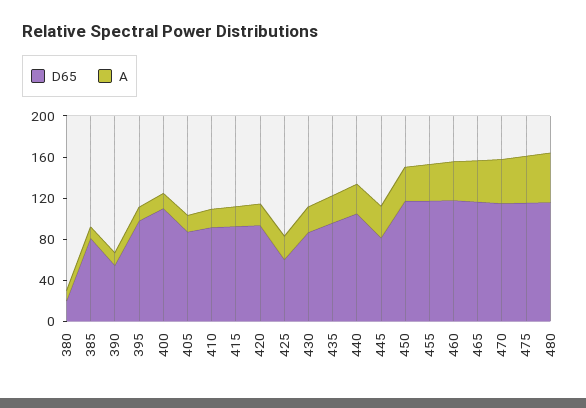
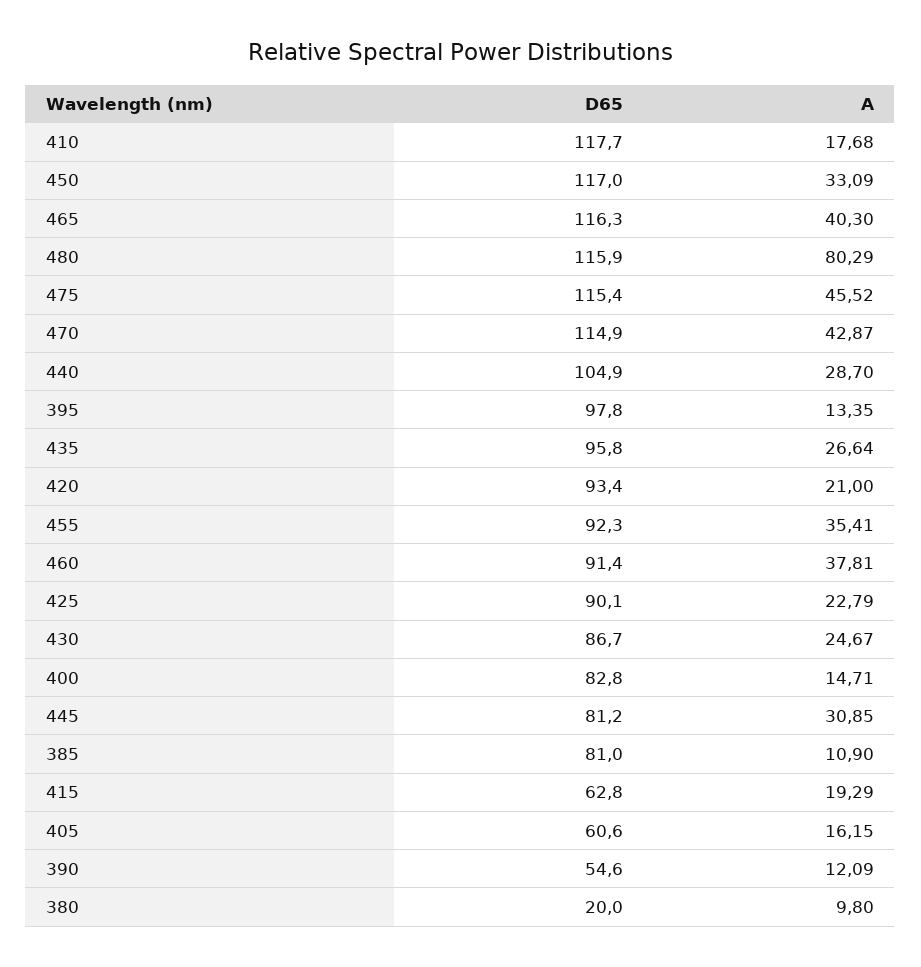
D65, 400: 110 -> 82.8
D65, 405: 90 -> 60.6
D65, 410: 90 -> 117.7
D65, 415: 90 -> 62.8
D65, 425: 60 -> 90.1
D65, 455: 120 -> 92.3
D65, 460: 120 -> 91.4
A, 480: 50 -> 80.29

